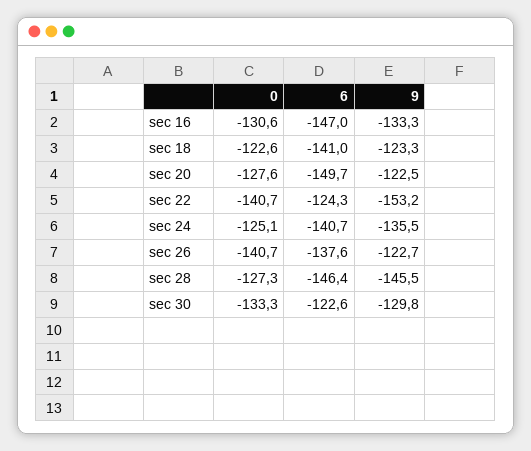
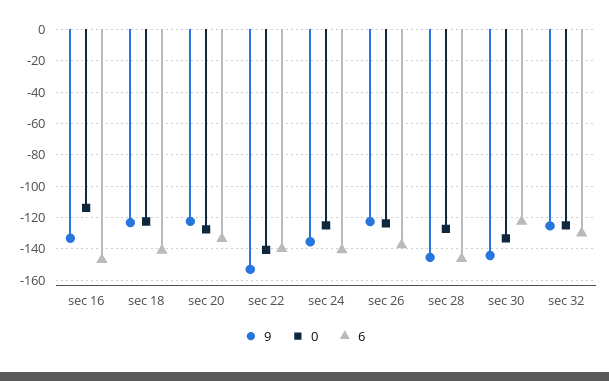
0, sec 16: -130.6 -> -115
6, sec 20: -149.7 -> -135
6, sec 22: -124.3 -> -140
0, sec 26: -140.7 -> -125
9, sec 30: -129.8 -> -145
9, sec 32: none -> -125
0, sec 32: none -> -125
6, sec 32: none -> -130

